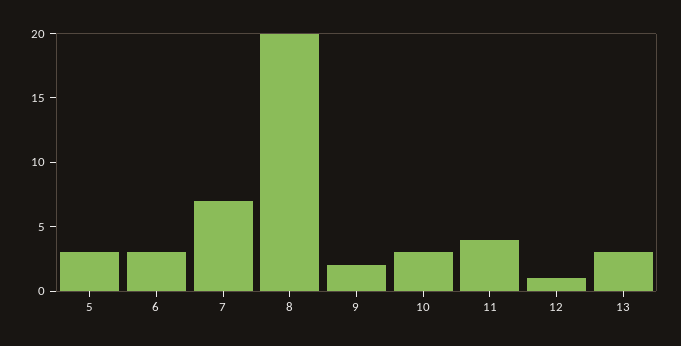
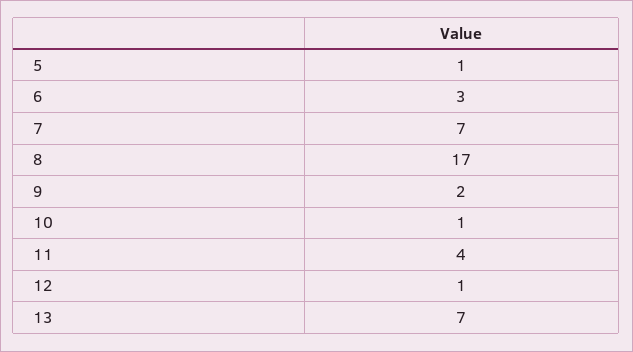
5: 3 -> 1
8: 20 -> 17
10: 3 -> 1
13: 3 -> 7

